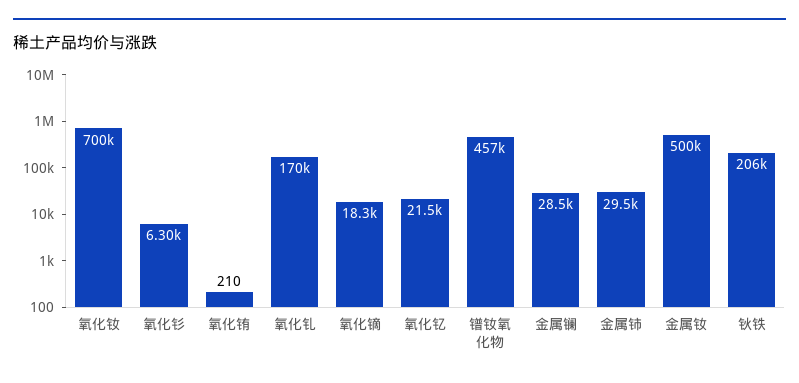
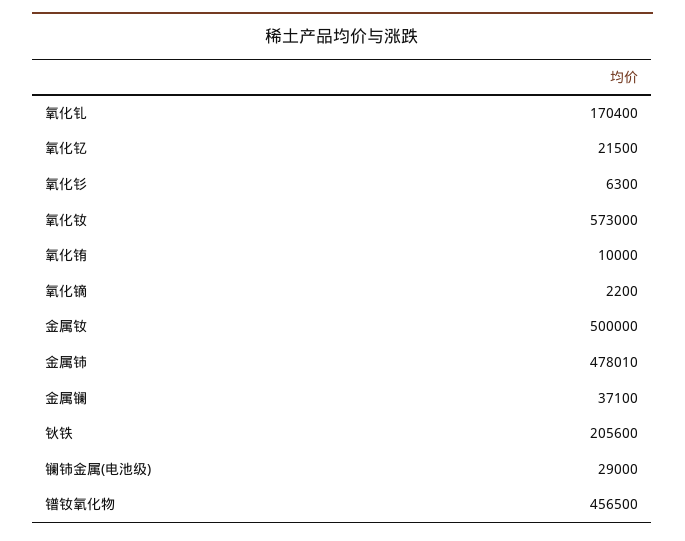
氧化钕: 700000 -> 573000
氧化铕: 210 -> 10000
氧化镝: 18300 -> 2200
金属镧: 28500 -> 37100
金属铈: 29500 -> 478010
镧铈金属(电池级): none -> 29000

